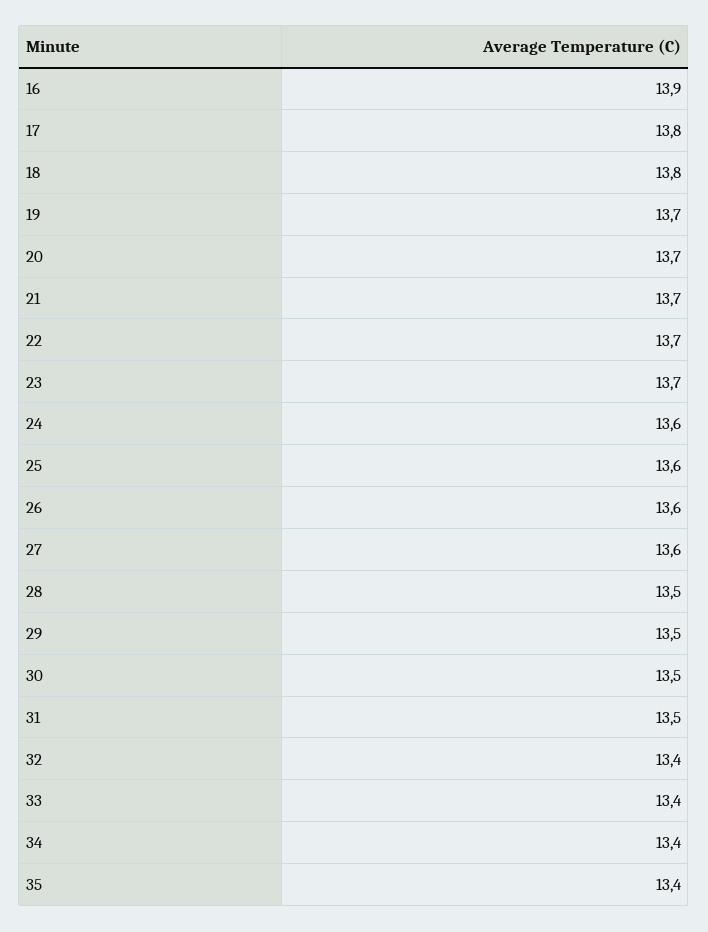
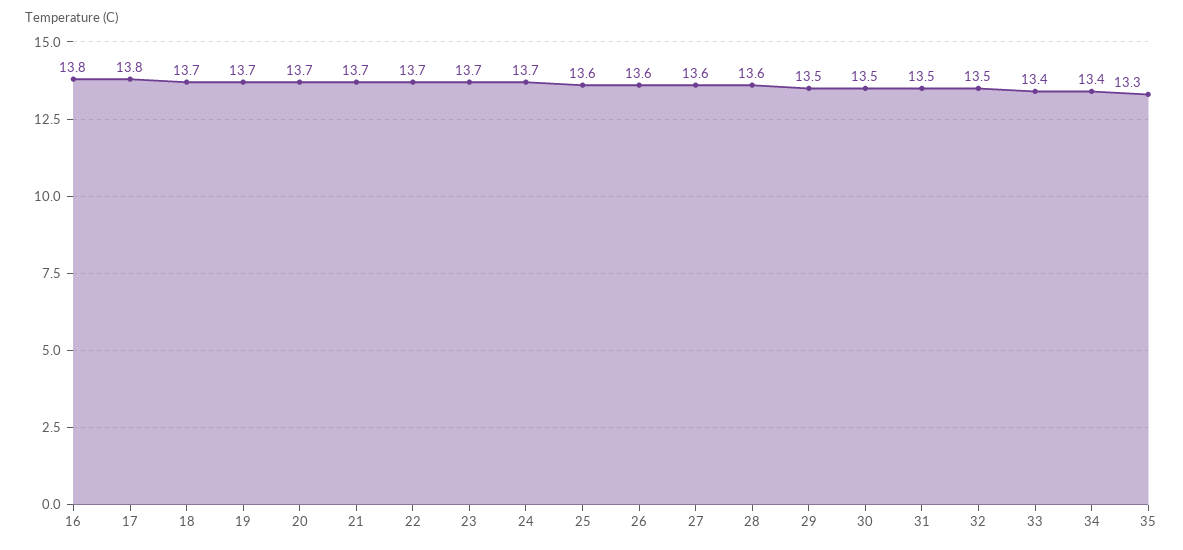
16: 13.9 -> 13.8
18: 13.8 -> 13.7
24: 13.6 -> 13.7
28: 13.5 -> 13.6
32: 13.4 -> 13.5
35: 13.4 -> 13.3

